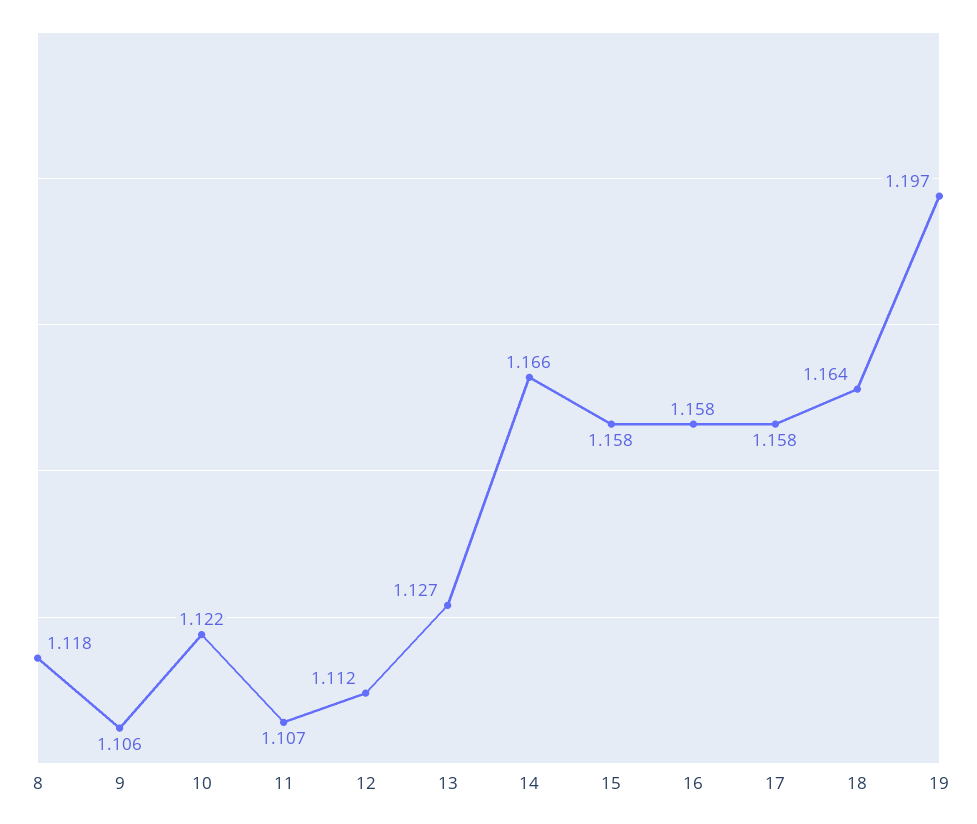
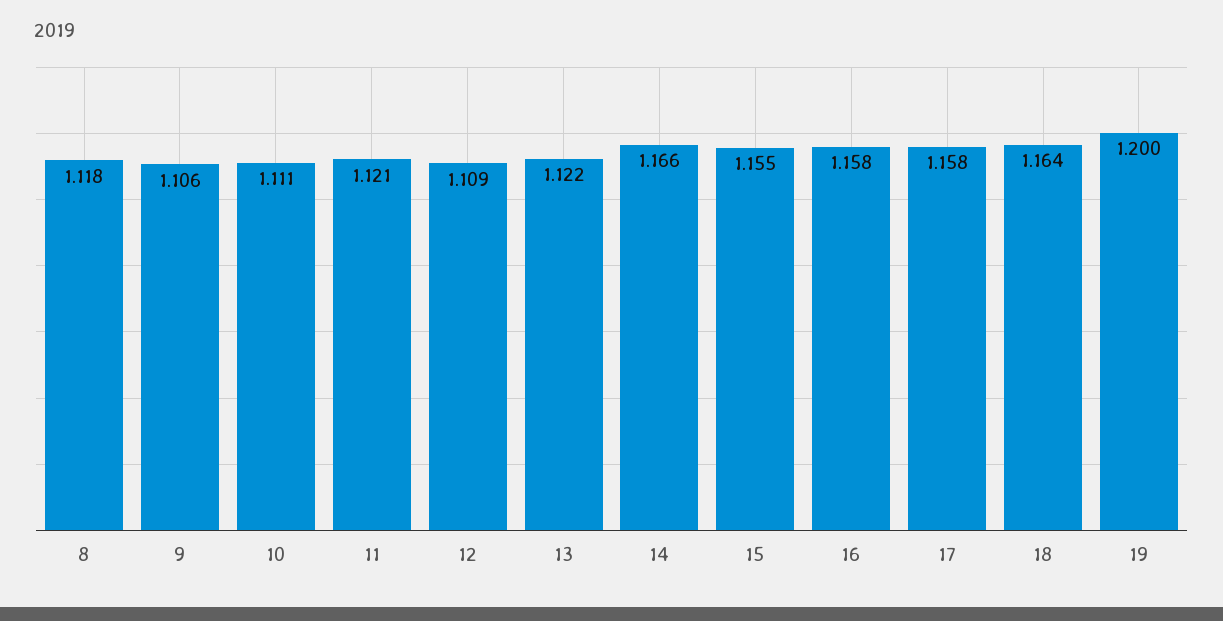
10: 1.122 -> 1.111
11: 1.107 -> 1.121
12: 1.112 -> 1.109
13: 1.127 -> 1.122
15: 1.158 -> 1.155
19: 1.197 -> 1.2

